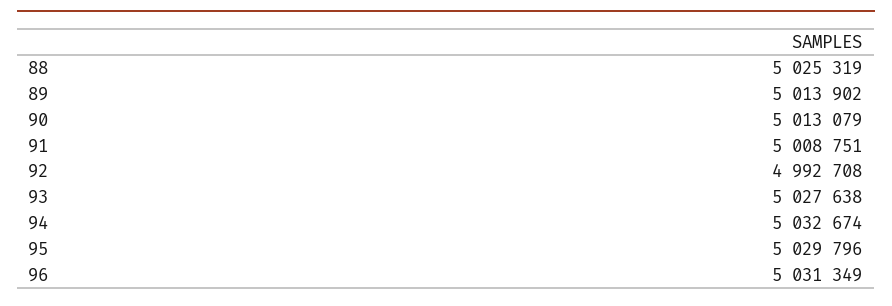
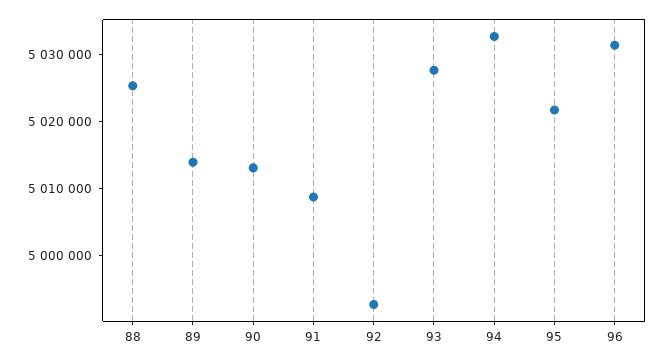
95: 5029796 -> 5022000

